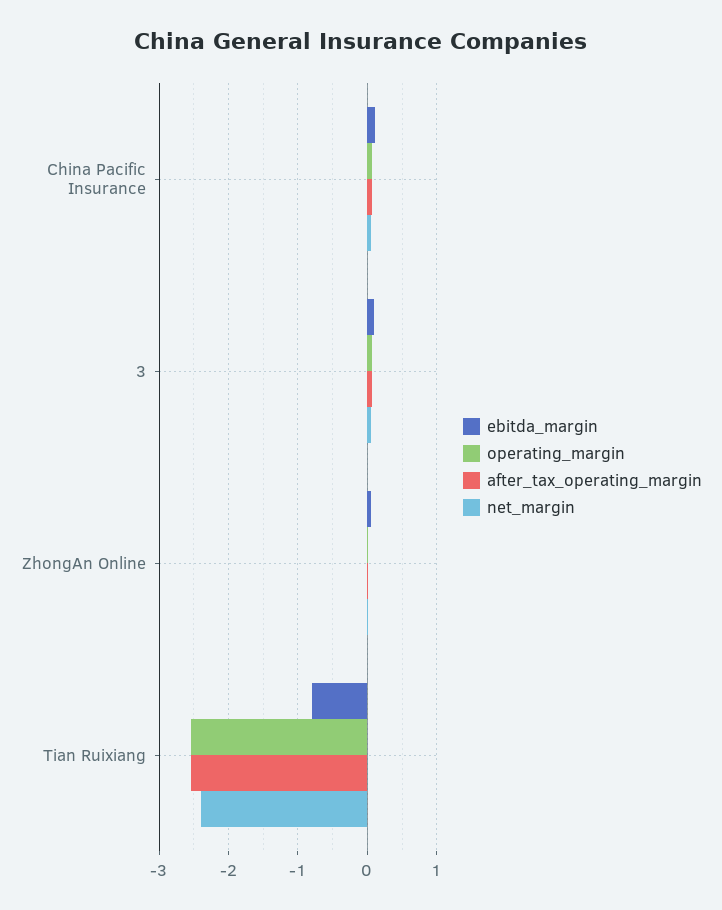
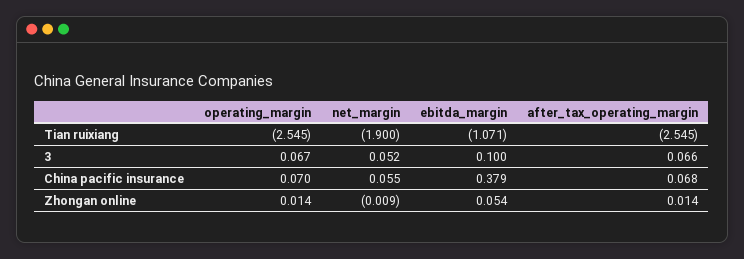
ebitda_margin, China Pacific Insurance: 0.1 -> 0.379
ebitda_margin, Tian Ruixiang: -0.8 -> -1.071
net_margin, Tian Ruixiang: -2.4 -> -1.9

